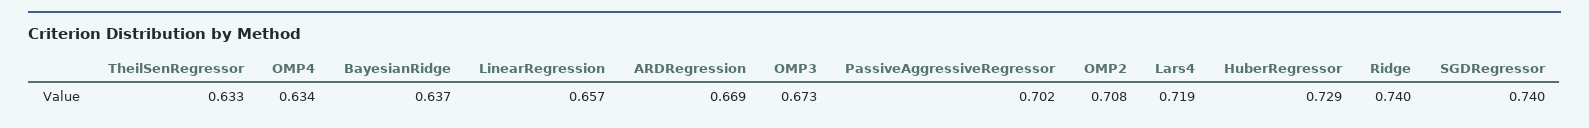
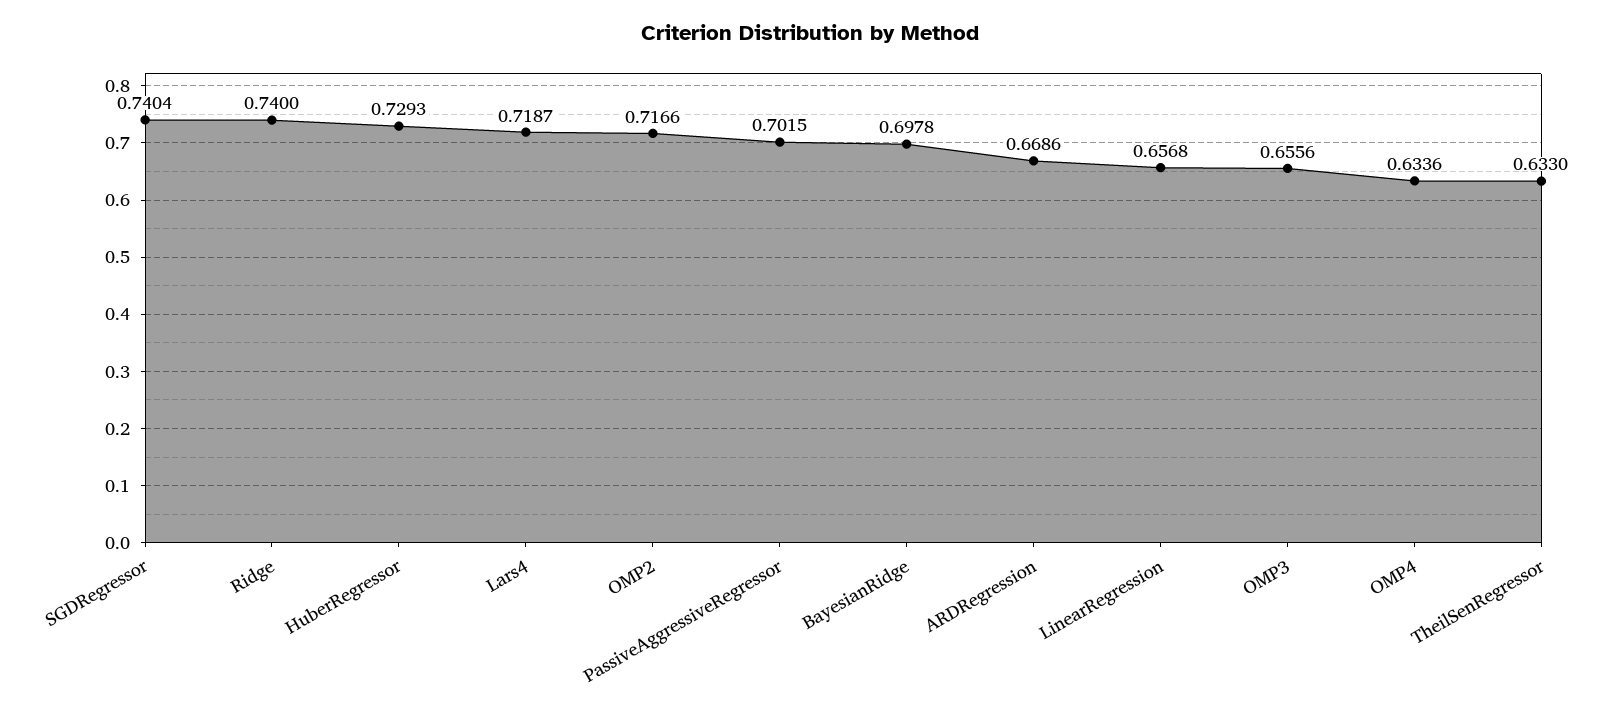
BayesianRidge: 0.637 -> 0.6978
OMP3: 0.673 -> 0.6556
OMP2: 0.708 -> 0.7166

